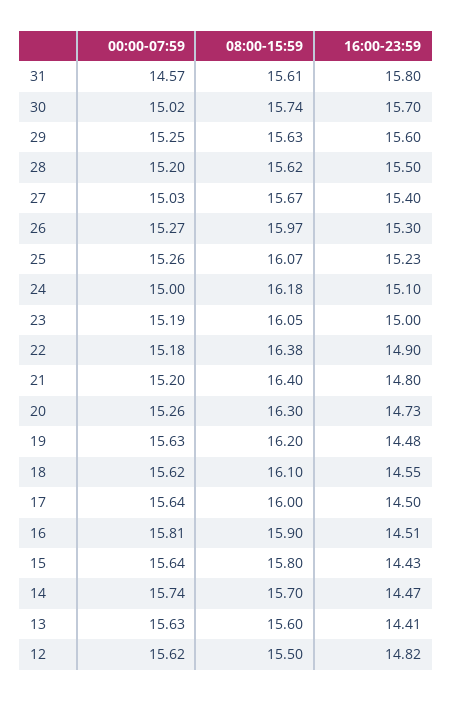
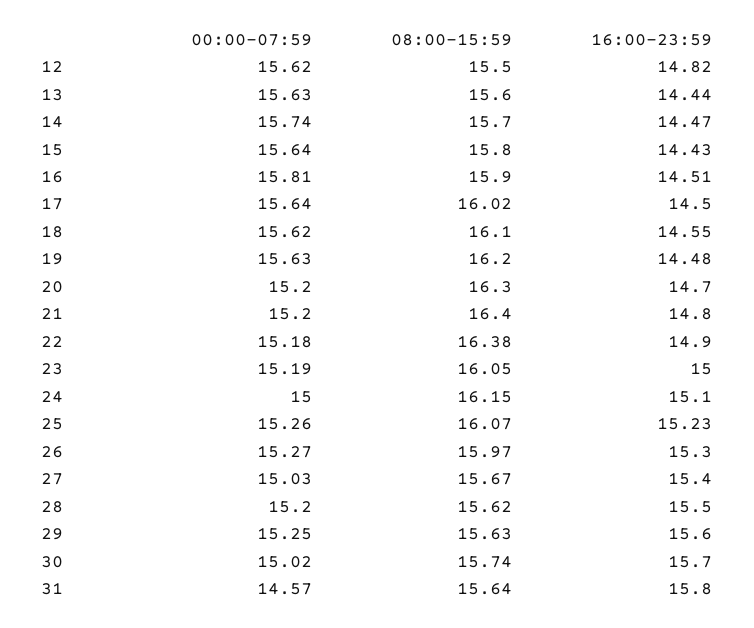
08:00-15:59, 31: 15.61 -> 15.64
08:00-15:59, 24: 16.18 -> 16.15
00:00-07:59, 20: 15.26 -> 15.2
16:00-23:59, 20: 14.73 -> 14.7
08:00-15:59, 17: 16 -> 16.02
16:00-23:59, 13: 14.41 -> 14.44

